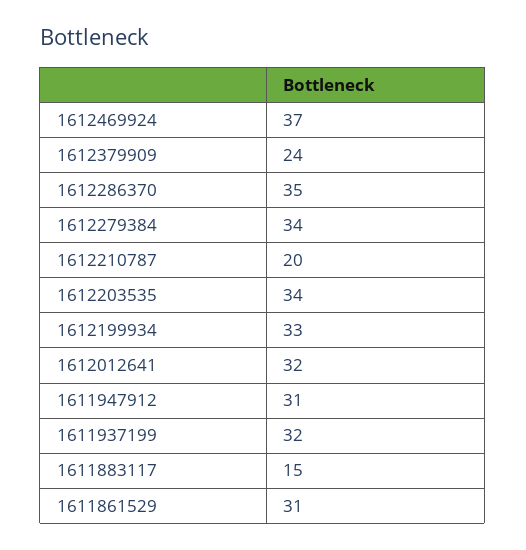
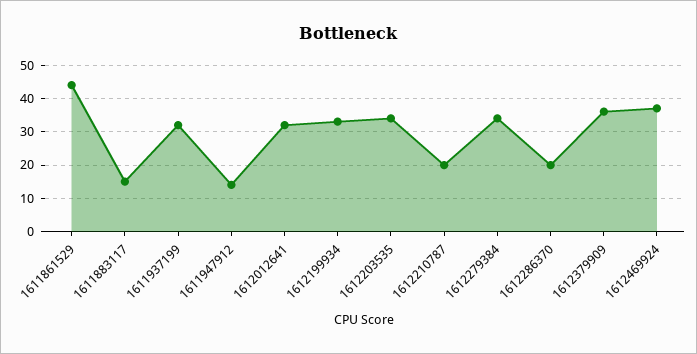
1612379909: 24 -> 35
1612286370: 35 -> 20
1611947912: 31 -> 15
1611861529: 31 -> 45

